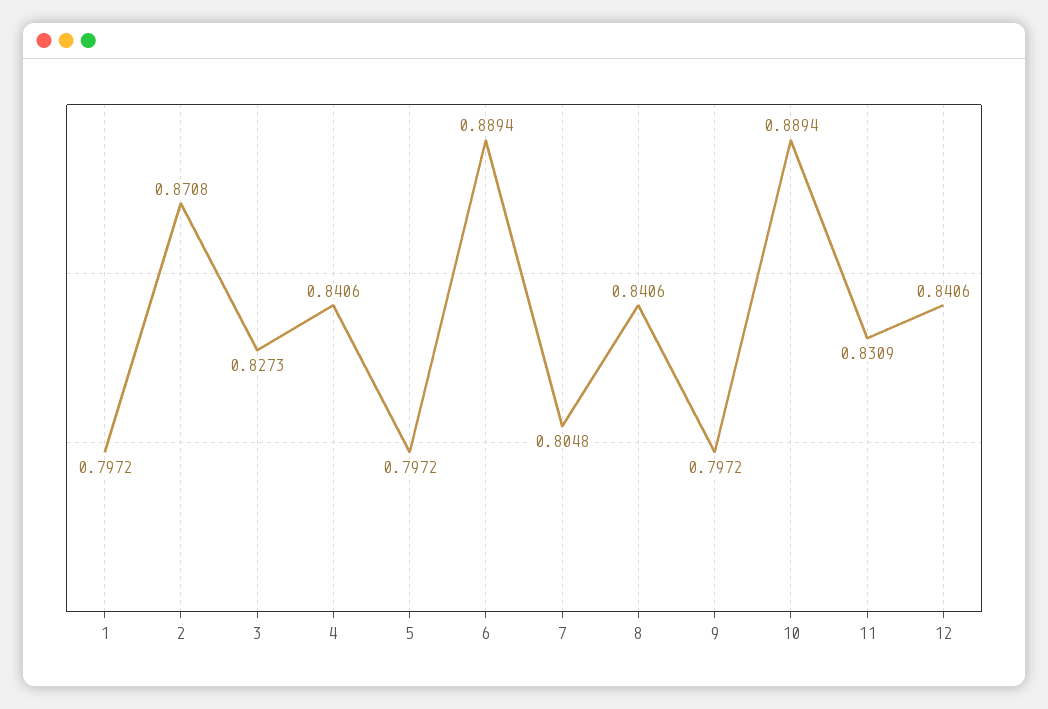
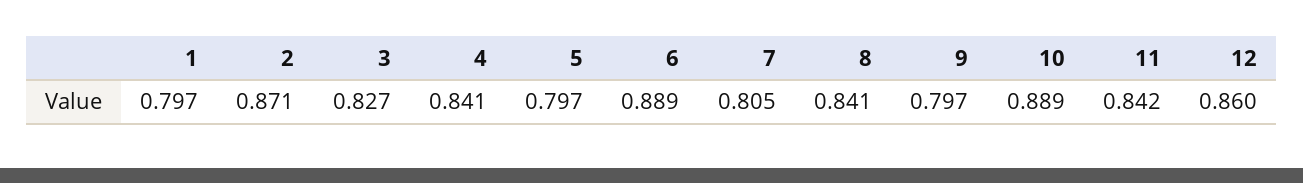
11: 0.8309 -> 0.842
12: 0.8406 -> 0.86

